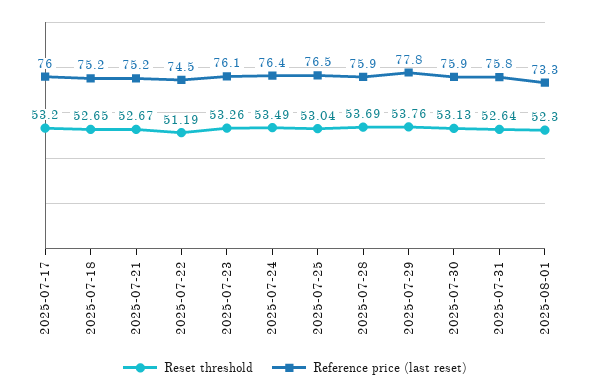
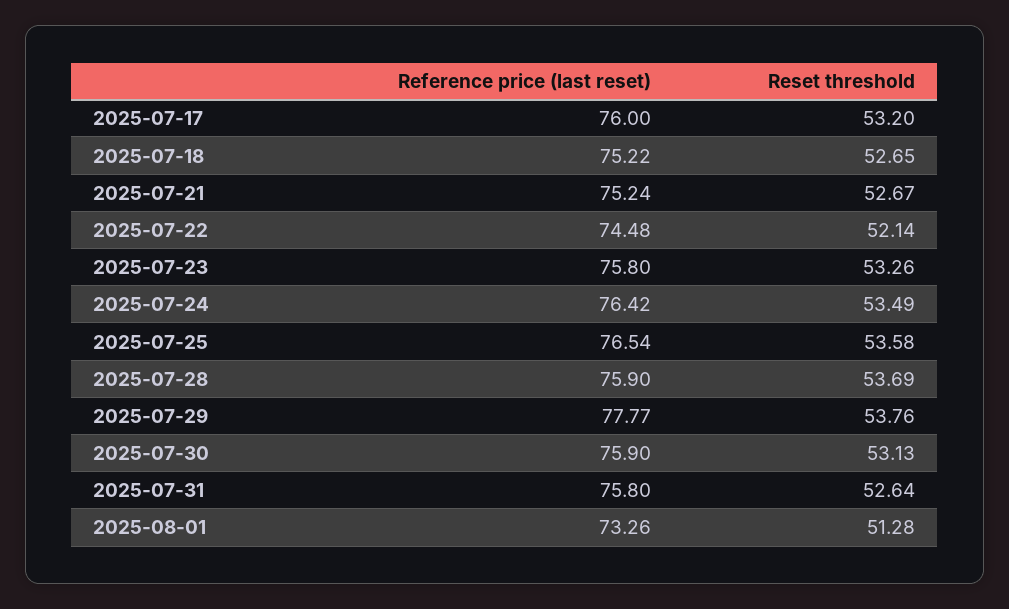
Reset threshold, 2025-07-22: 51.19 -> 52.14
Reference price (last reset), 2025-07-23: 76.1 -> 75.8
Reset threshold, 2025-07-25: 53.04 -> 53.58
Reset threshold, 2025-08-01: 52.3 -> 51.28

